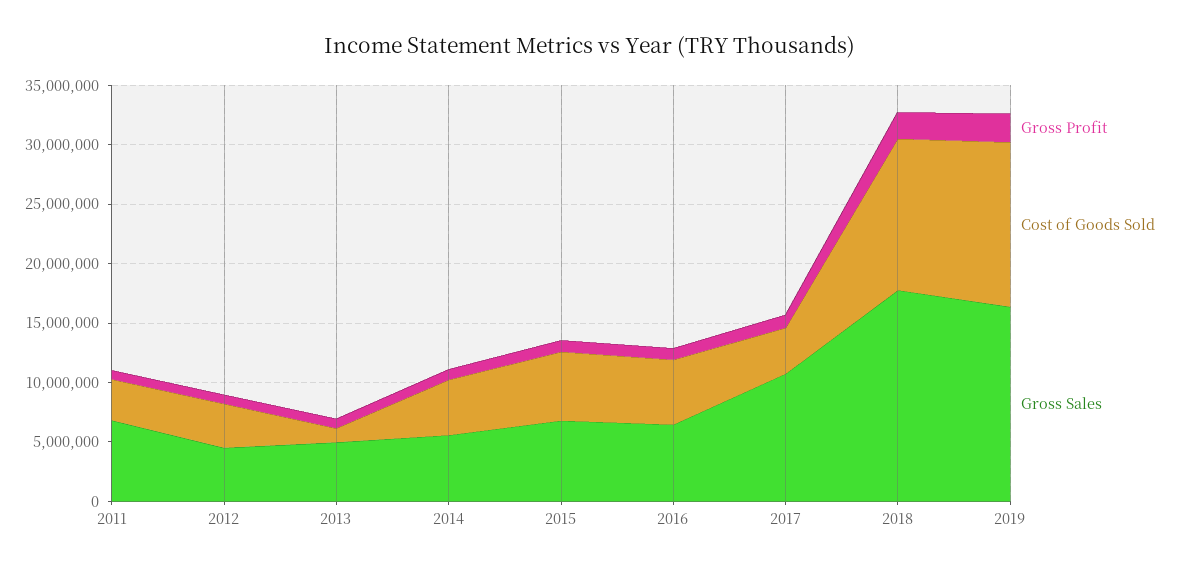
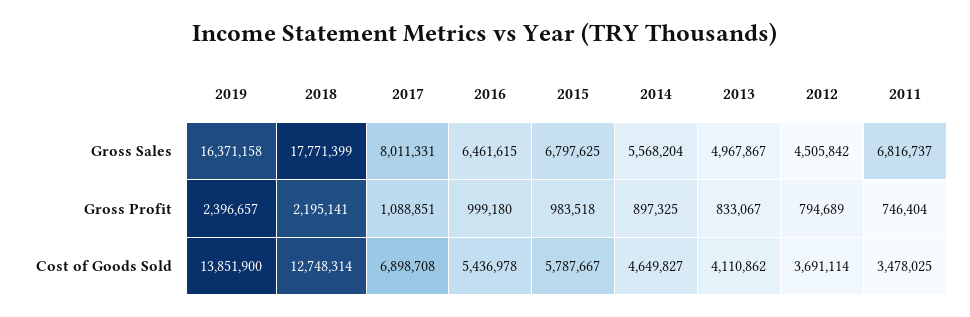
Cost of Goods Sold, 2013: 1000000 -> 4110862
Cost of Goods Sold, 2017: 4000000 -> 6898708
Gross Sales, 2017: 11000000 -> 8011331

